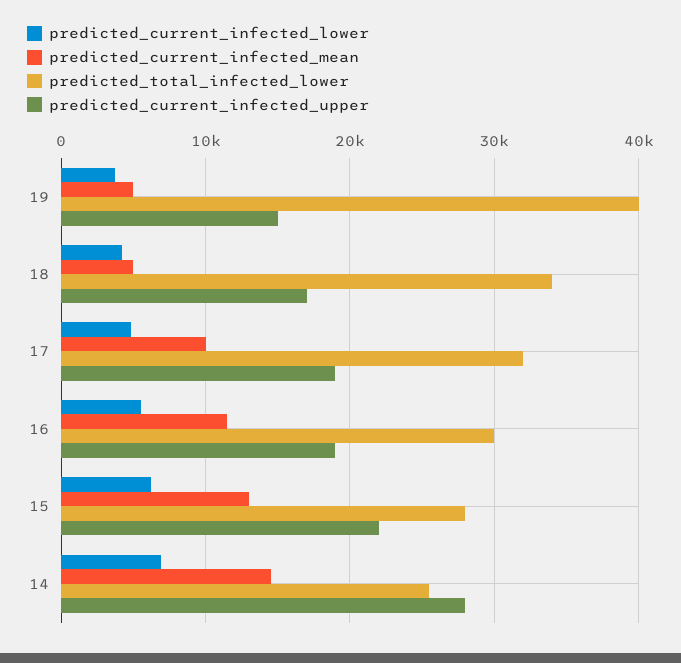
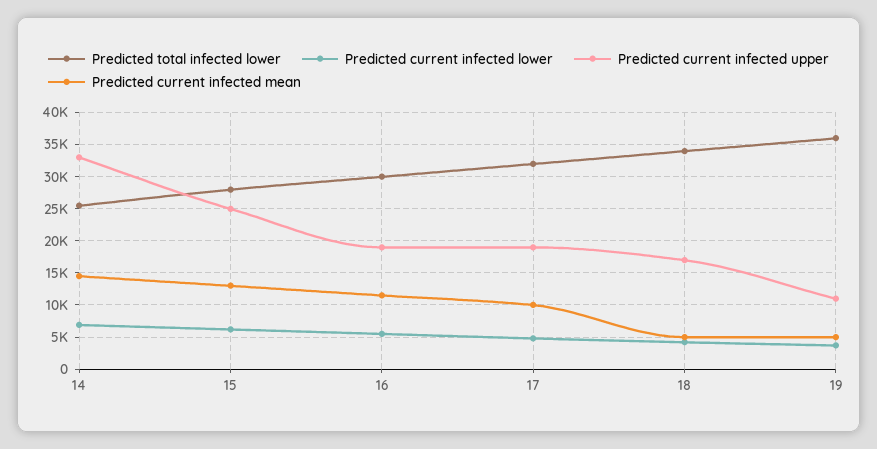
predicted_total_infected_lower, 19: 40000 -> 36000
predicted_current_infected_upper, 19: 15000 -> 11000
predicted_current_infected_upper, 15: 22000 -> 25000
predicted_current_infected_upper, 14: 28000 -> 33000

